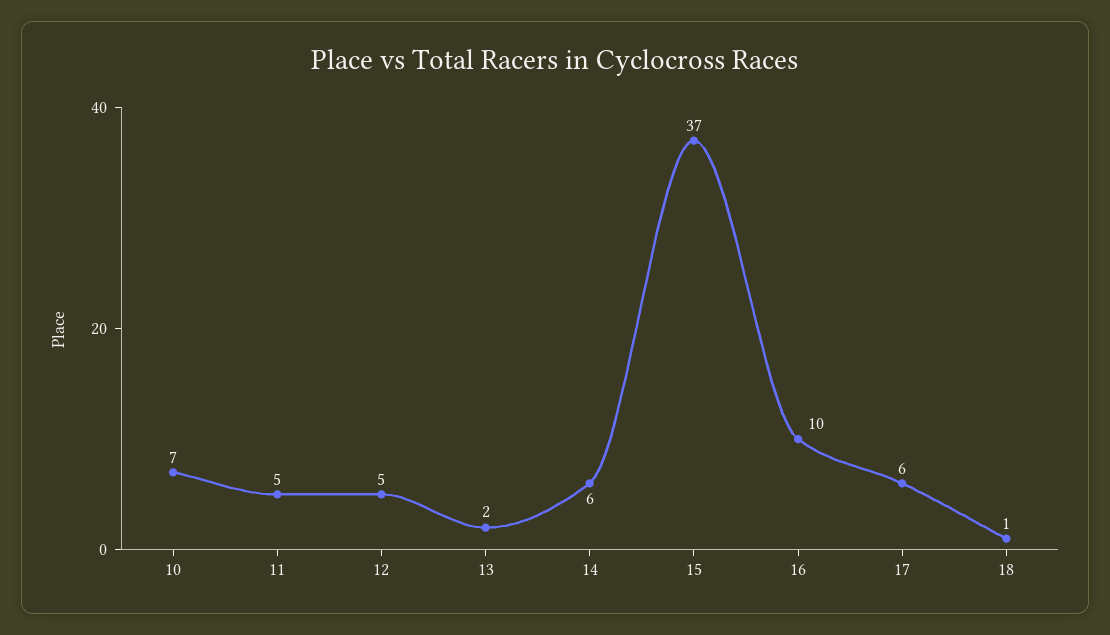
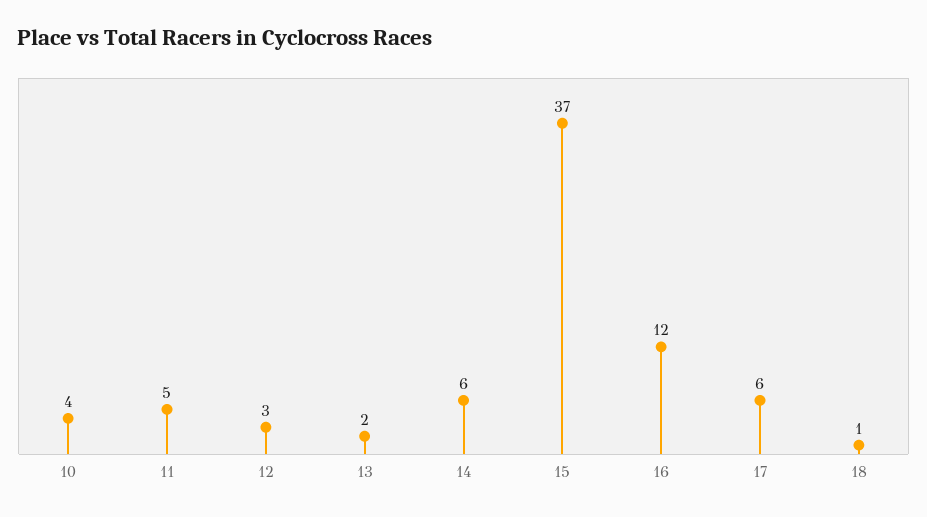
10: 7 -> 4
12: 5 -> 3
16: 10 -> 12

